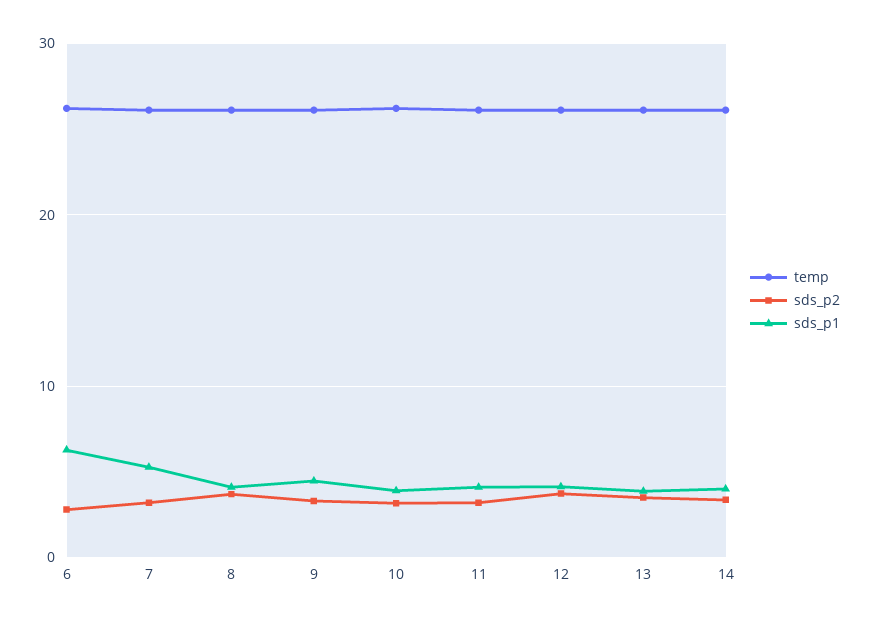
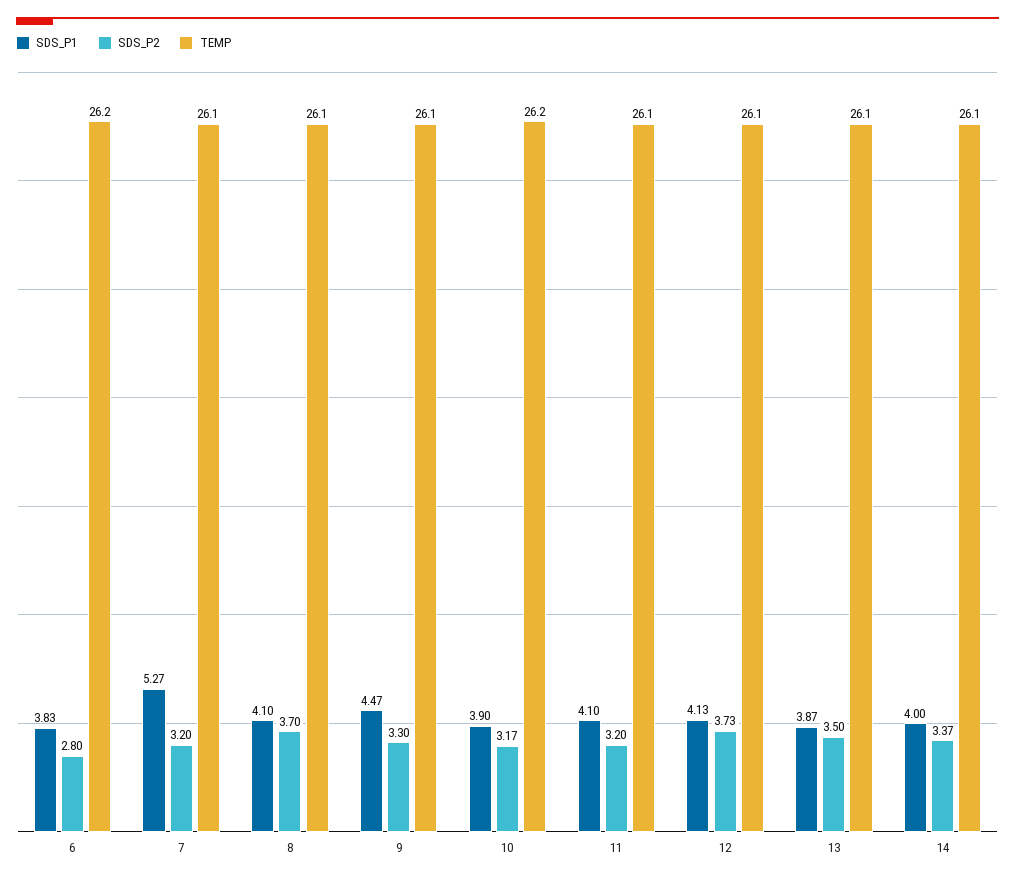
sds_p1, 6: 6 -> 3.83

